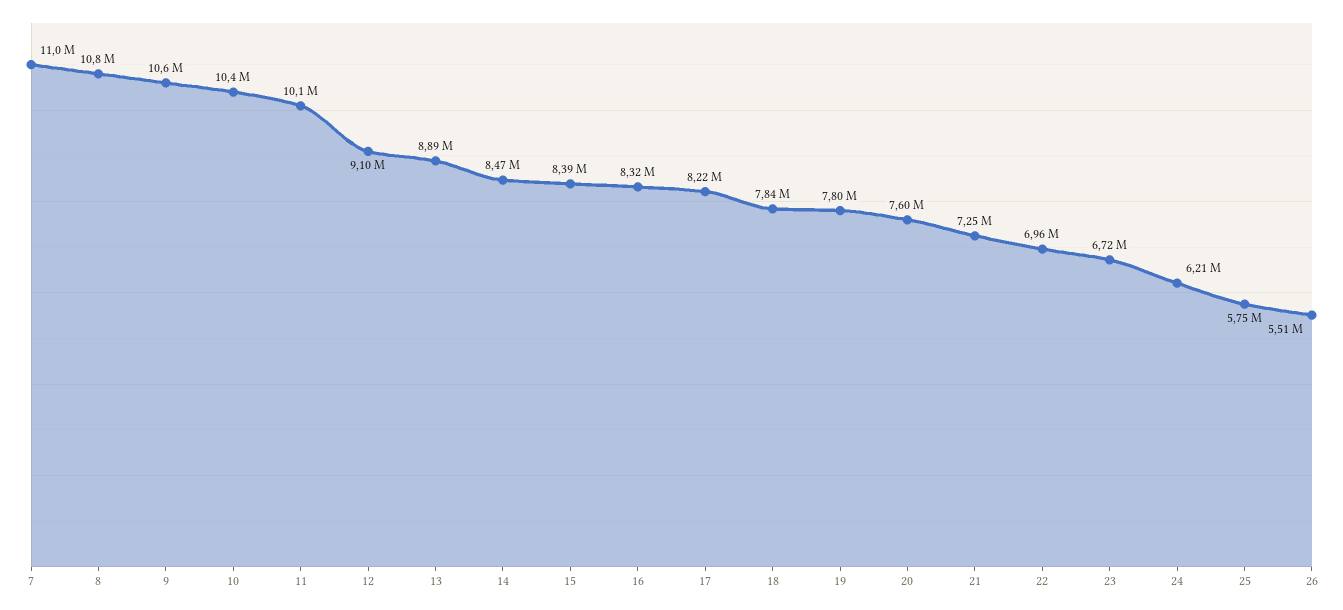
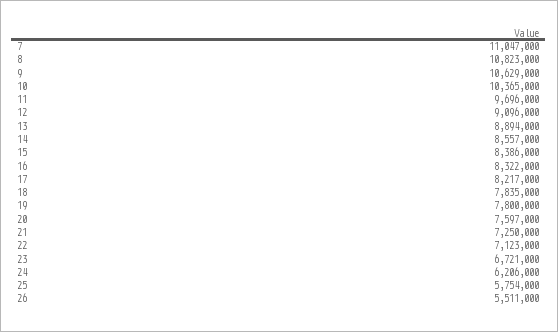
11: 10100000 -> 9696000
14: 8470000 -> 8557000
22: 6960000 -> 7123000

